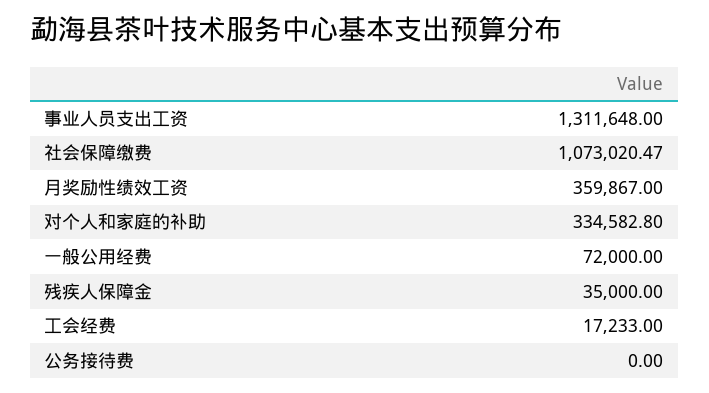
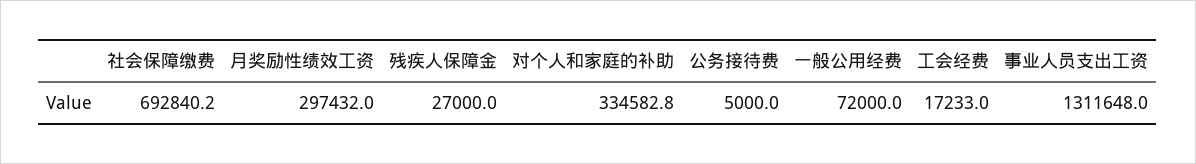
社会保障缴费: 1073020.47 -> 692840.2
月奖励性绩效工资: 359867 -> 297432
残疾人保障金: 35000 -> 27000
公务接待费: 0 -> 5000

